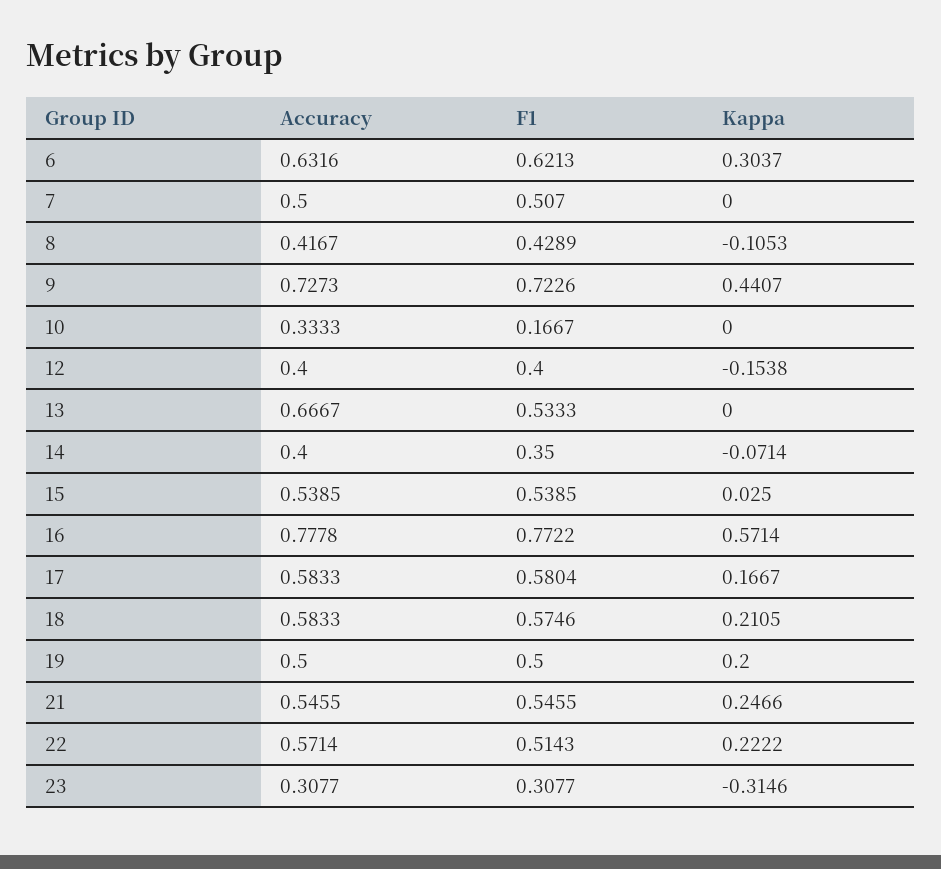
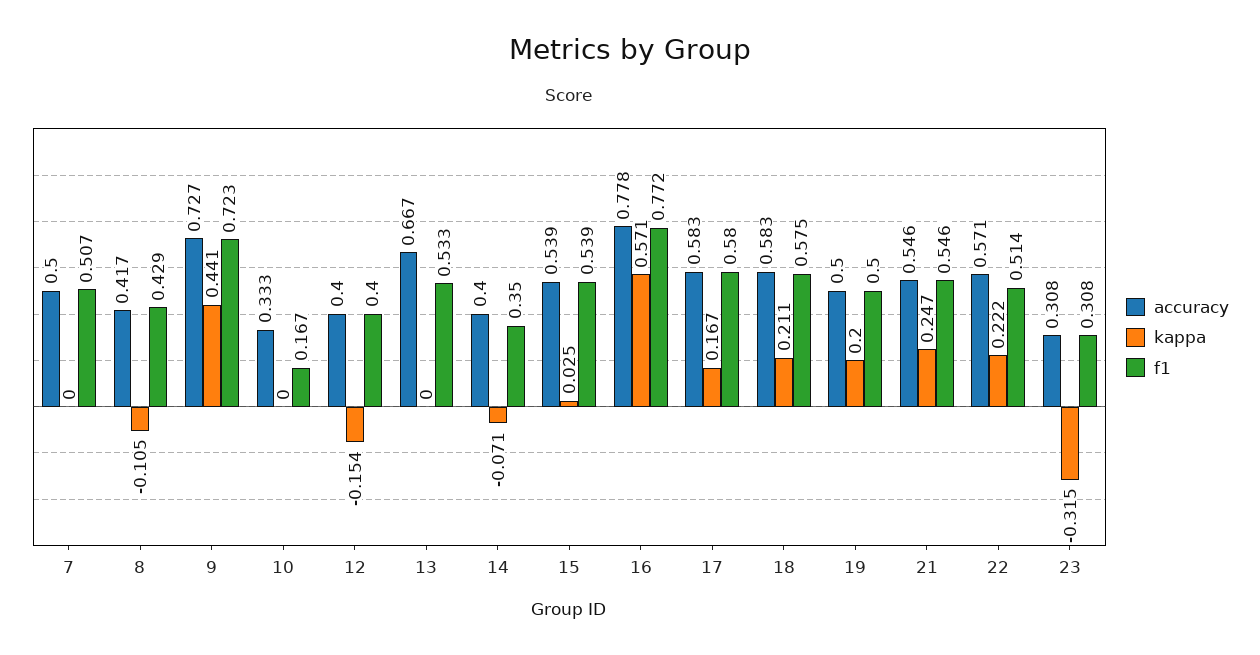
Accuracy, 6: 0.6316 -> none
F1, 6: 0.6213 -> none
Kappa, 6: 0.3037 -> none

